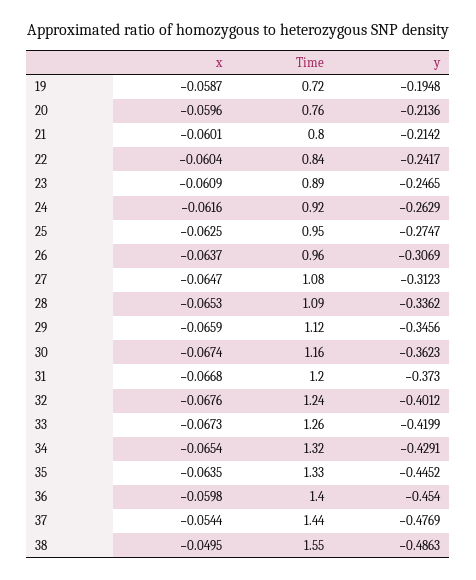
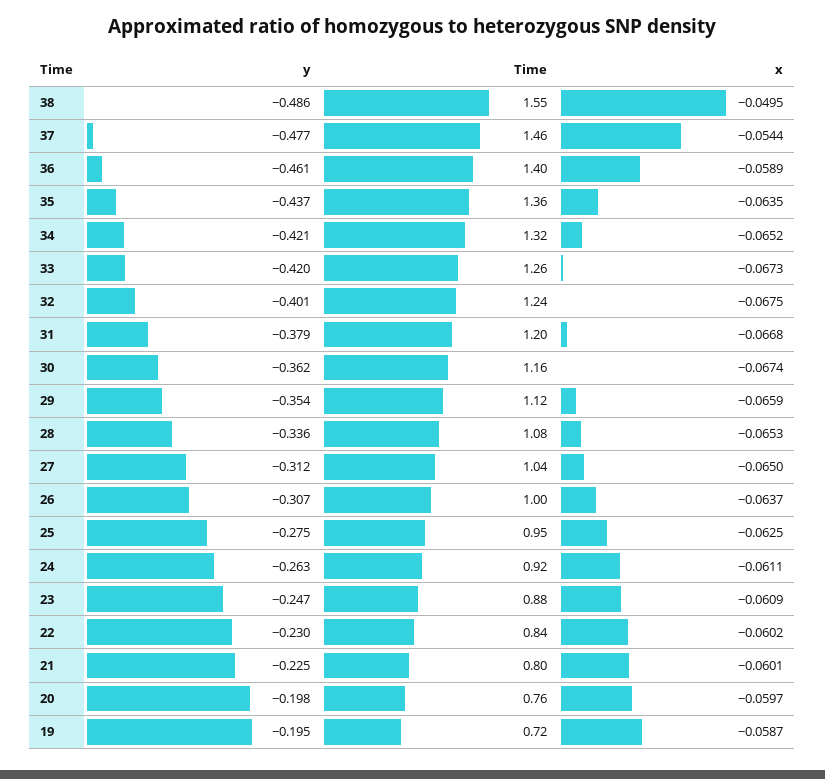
x, 20: -0.0596 -> -0.0597
y, 20: -0.2136 -> -0.198
y, 21: -0.2142 -> -0.225
x, 22: -0.0604 -> -0.0602
y, 22: -0.2417 -> -0.23
Time, 23: 0.89 -> 0.88
x, 24: -0.0616 -> -0.0611
Time, 26: 0.96 -> 1
x, 27: -0.0647 -> -0.065
Time, 27: 1.08 -> 1.04
Time, 28: 1.09 -> 1.08
y, 29: -0.3456 -> -0.354
y, 31: -0.373 -> -0.379
x, 32: -0.0676 -> -0.0675
x, 34: -0.0654 -> -0.0652
y, 34: -0.4291 -> -0.421
Time, 35: 1.33 -> 1.36
y, 35: -0.4452 -> -0.437
x, 36: -0.0598 -> -0.0589
y, 36: -0.454 -> -0.461
Time, 37: 1.44 -> 1.46

